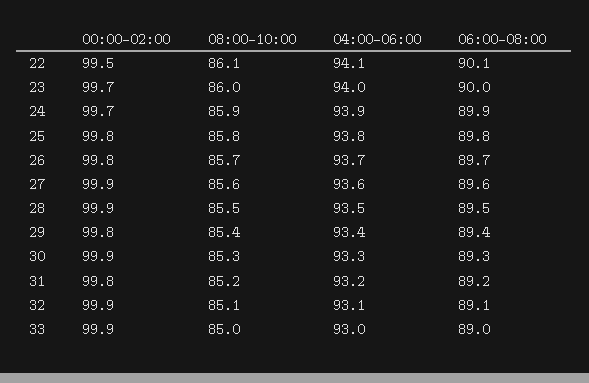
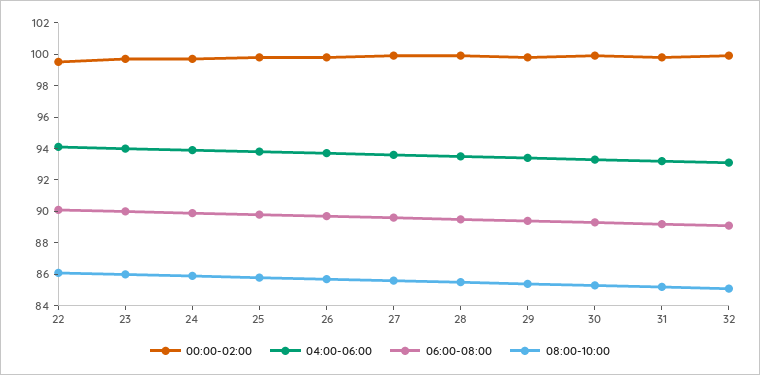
00:00-02:00, 33: 99.9 -> none
08:00-10:00, 33: 85 -> none
04:00-06:00, 33: 93 -> none
06:00-08:00, 33: 89 -> none

